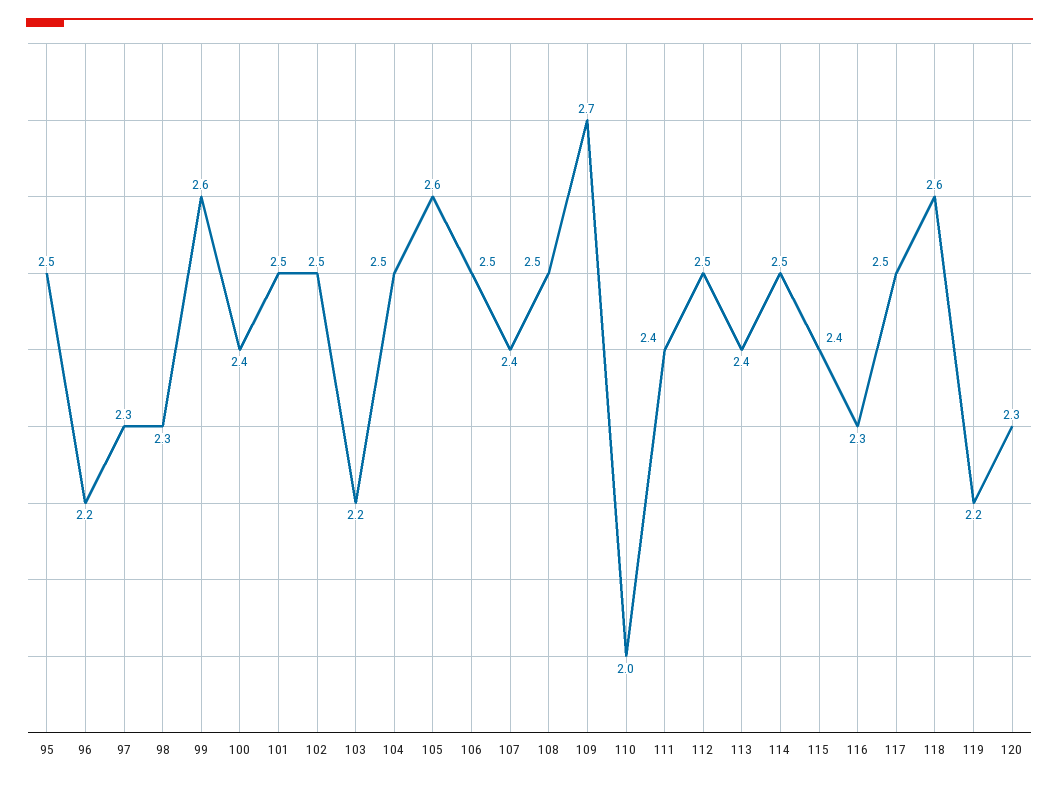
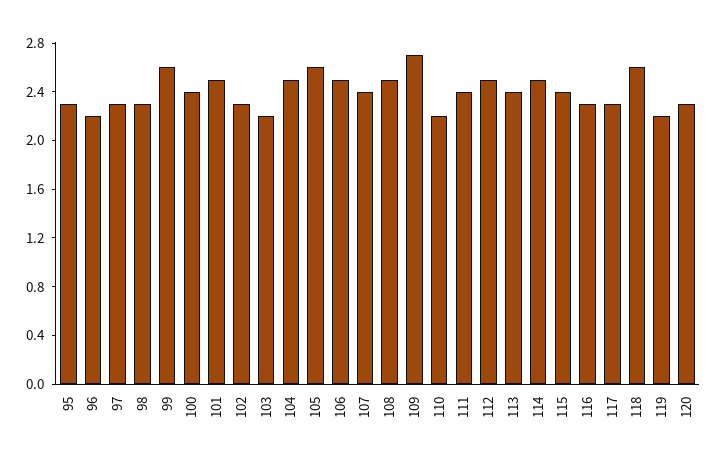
95: 2.5 -> 2.3
102: 2.5 -> 2.3
110: 2 -> 2.2
117: 2.5 -> 2.3

